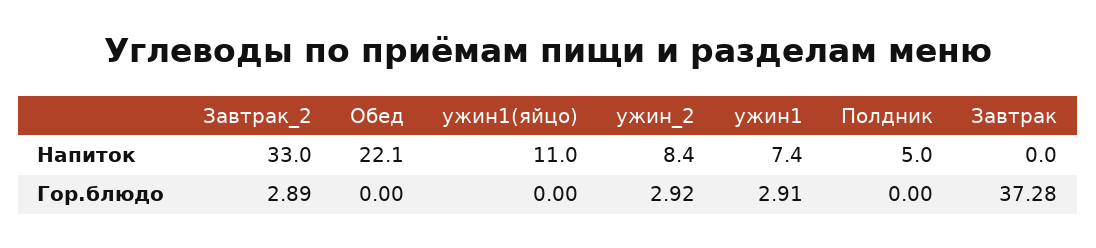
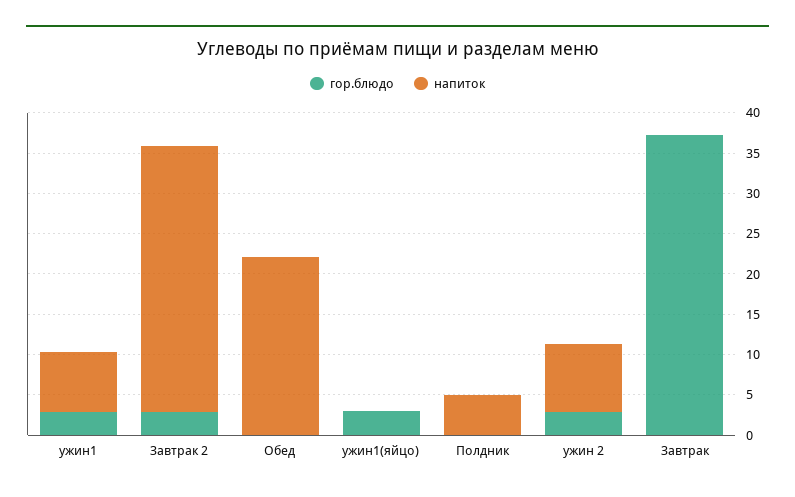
Напиток, ужин1(яйцо): 11 -> 0
Гор.блюдо, ужин1(яйцо): 0 -> 3

